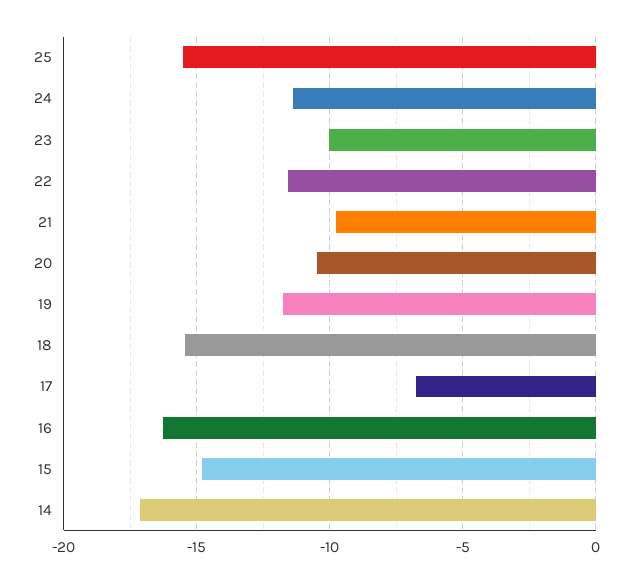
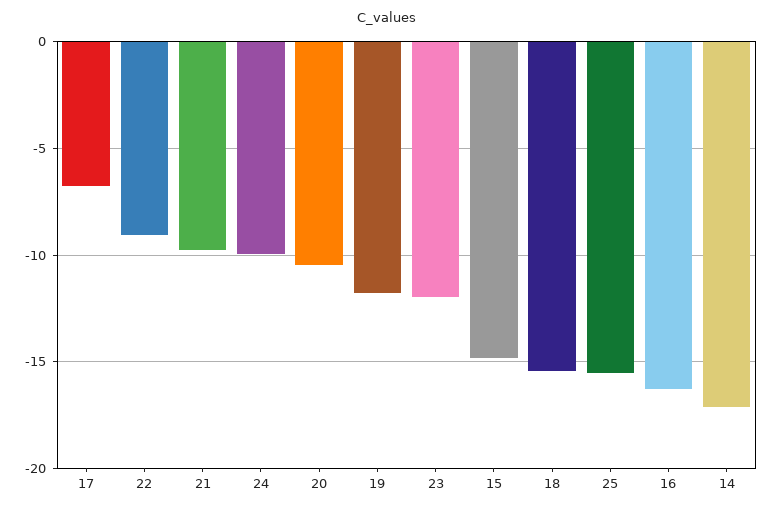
24: -11.5 -> -10
23: -10 -> -12
22: -11.5 -> -9

